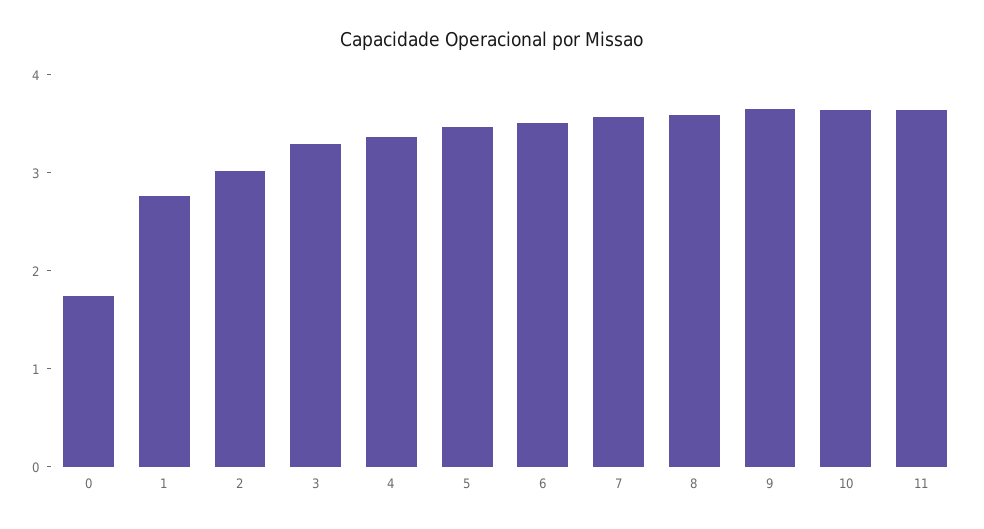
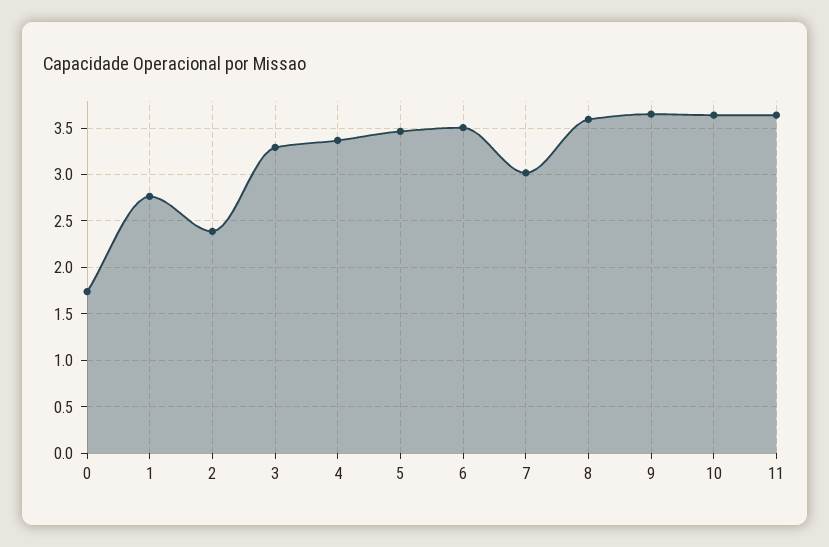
2: 3 -> 2.4
7: 3.6 -> 3

